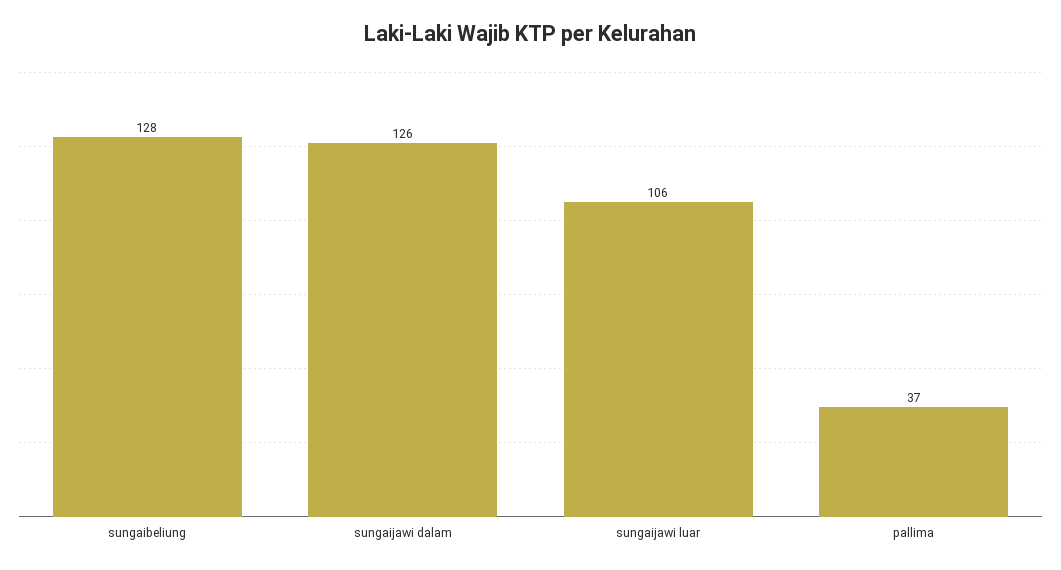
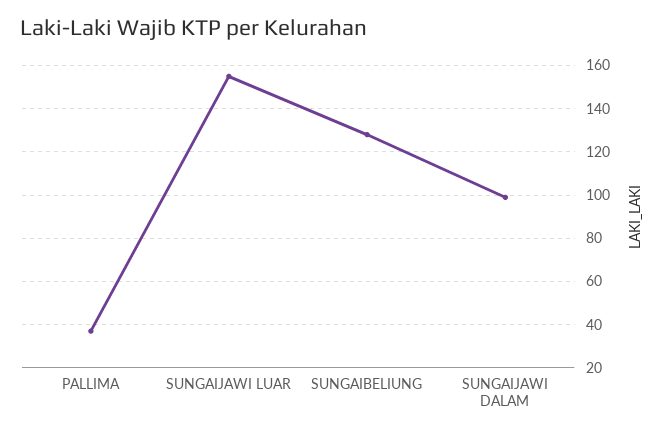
sungaijawi dalam: 126 -> 100
sungaijawi luar: 106 -> 155

